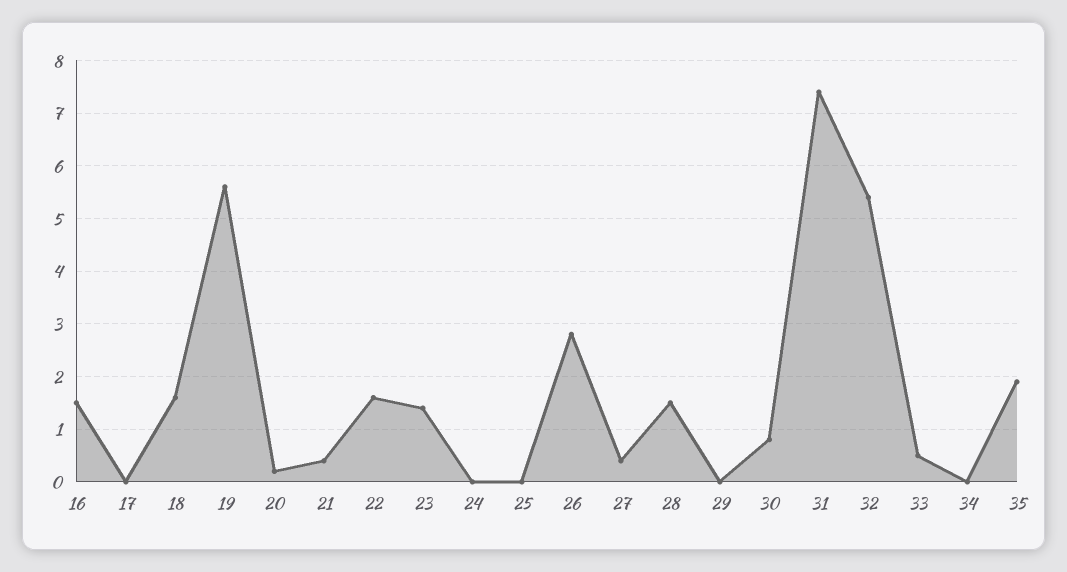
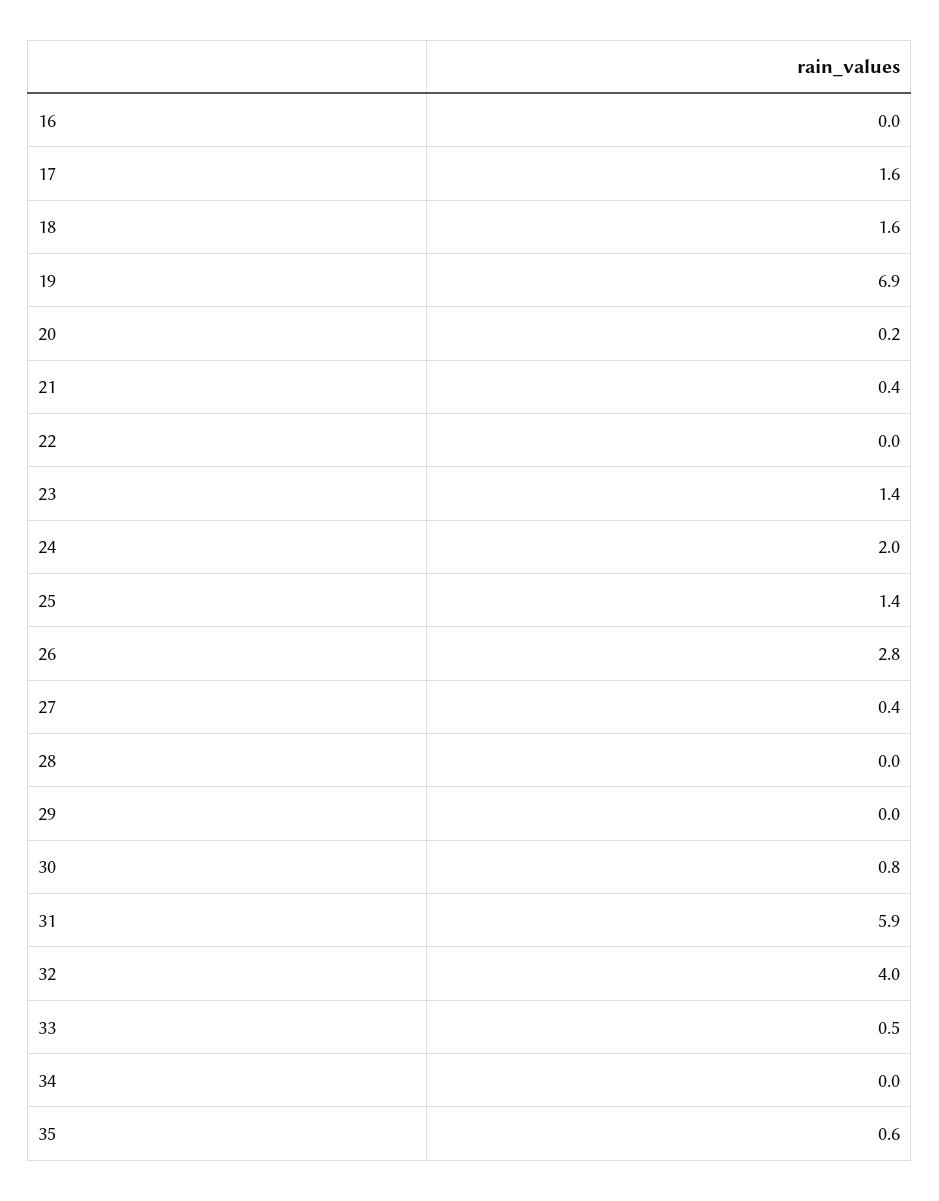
16: 1.5 -> 0
17: 0 -> 1.6
19: 5.5 -> 6.9
22: 1.5 -> 0
24: 0 -> 2
25: 0 -> 1.4
28: 1.5 -> 0
31: 7.5 -> 5.9
32: 5.5 -> 4
35: 2 -> 0.6

